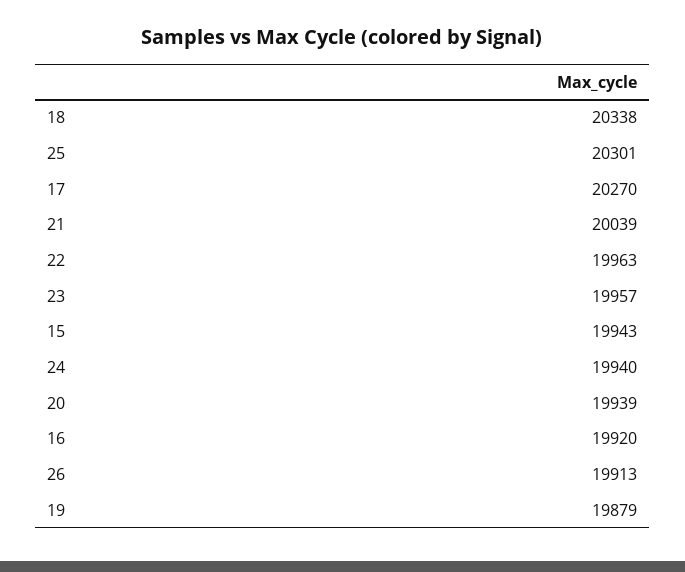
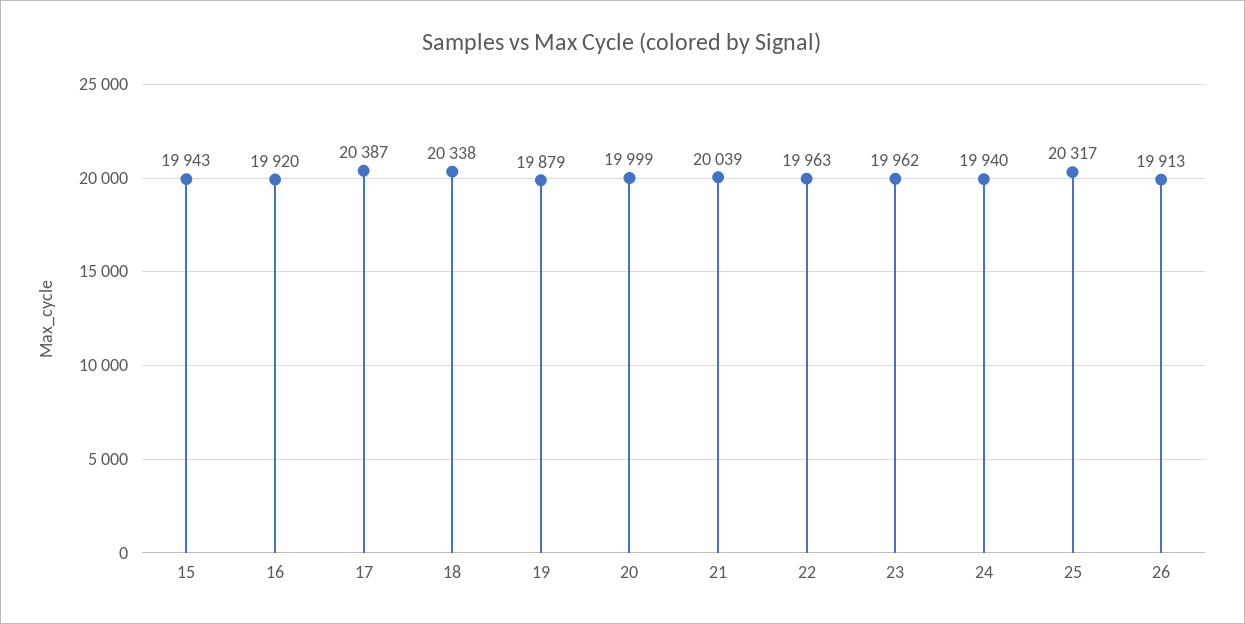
25: 20301 -> 20317
17: 20270 -> 20387
23: 19957 -> 19962
20: 19939 -> 19999

